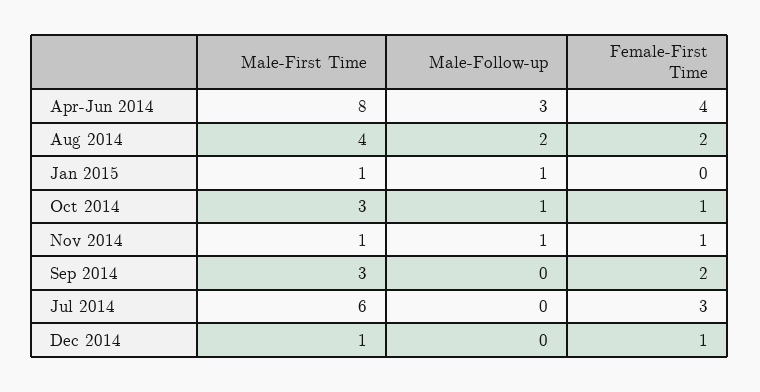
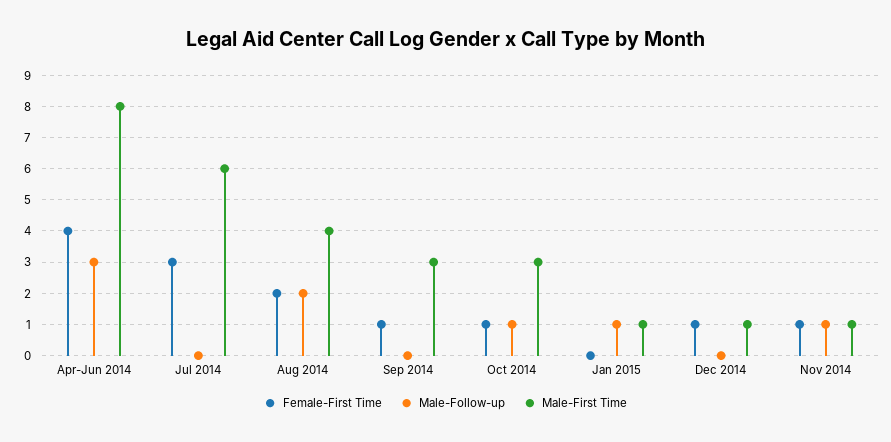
Female-First Time, Sep 2014: 2 -> 1

